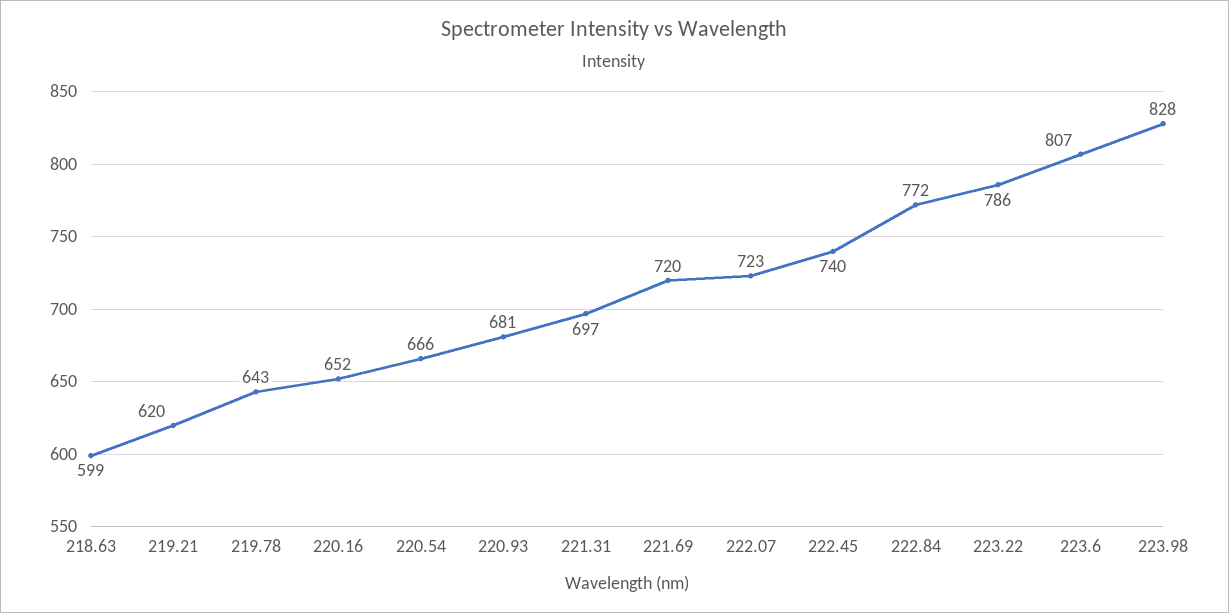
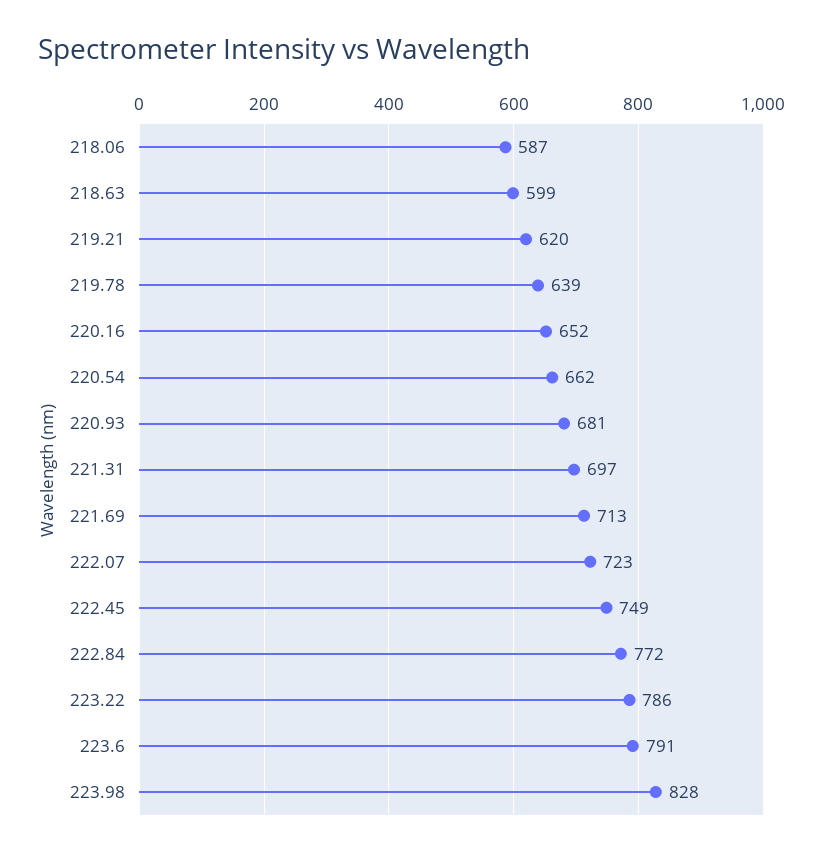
219.78: 643 -> 639
220.54: 666 -> 662
221.69: 720 -> 713
222.45: 740 -> 749
223.6: 807 -> 791
218.06: none -> 587

